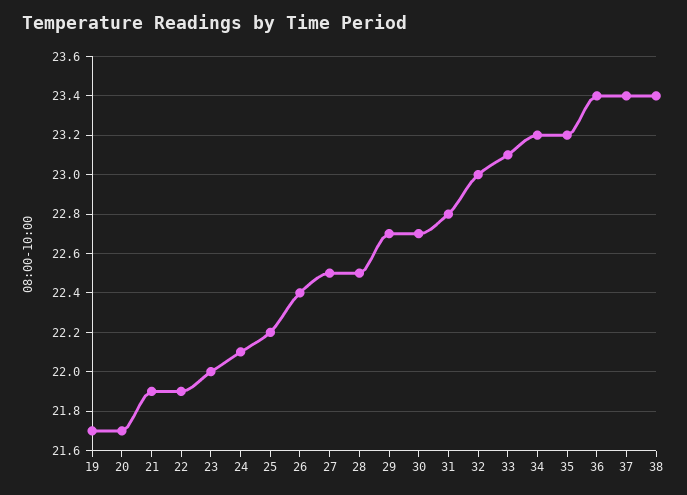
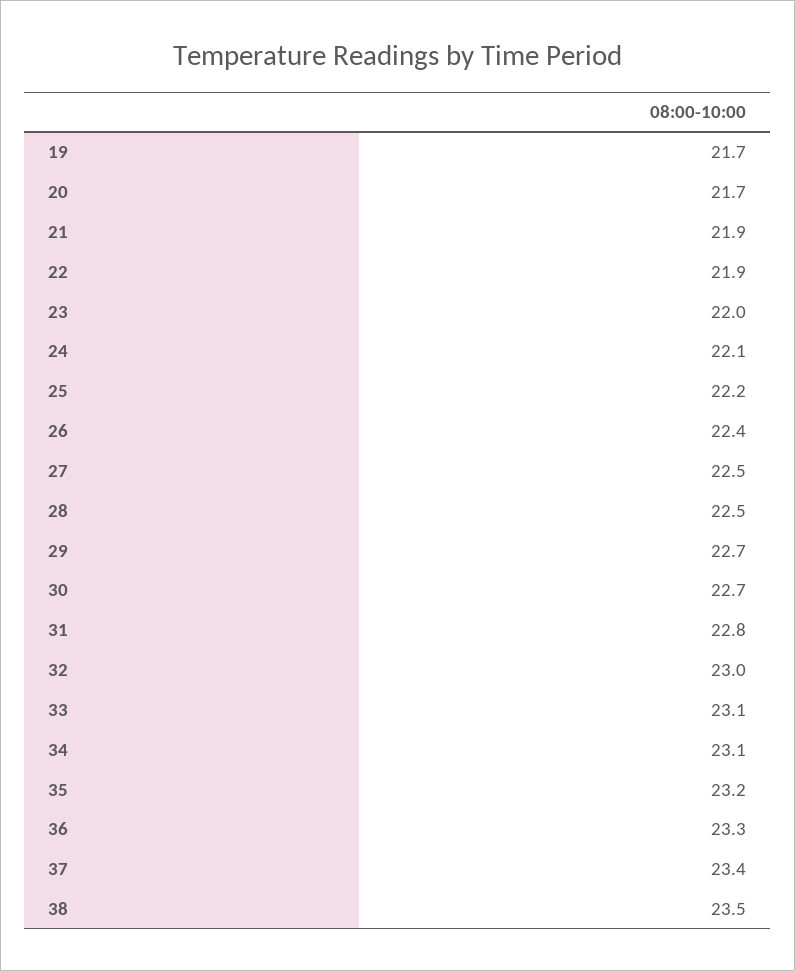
34: 23.2 -> 23.1
36: 23.4 -> 23.3
38: 23.4 -> 23.5

